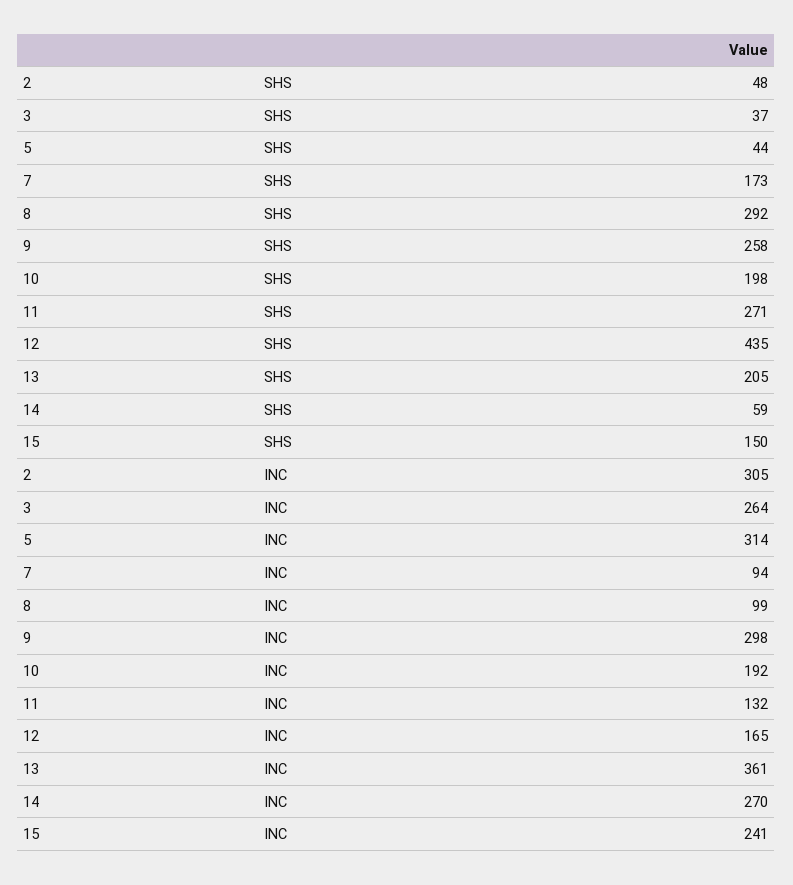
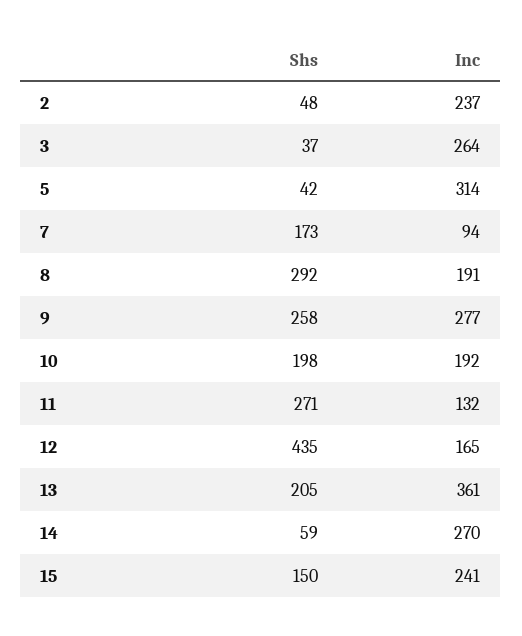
5, SHS: 44 -> 42
2, INC: 305 -> 237
8, INC: 99 -> 191
9, INC: 298 -> 277

